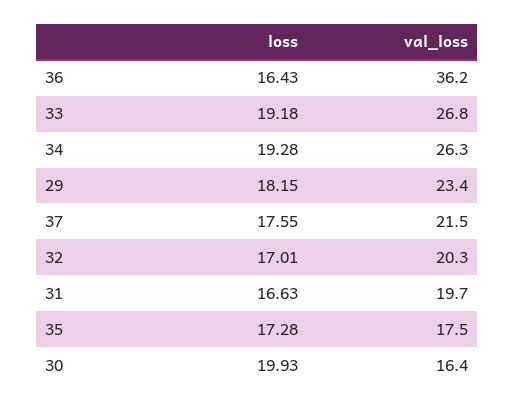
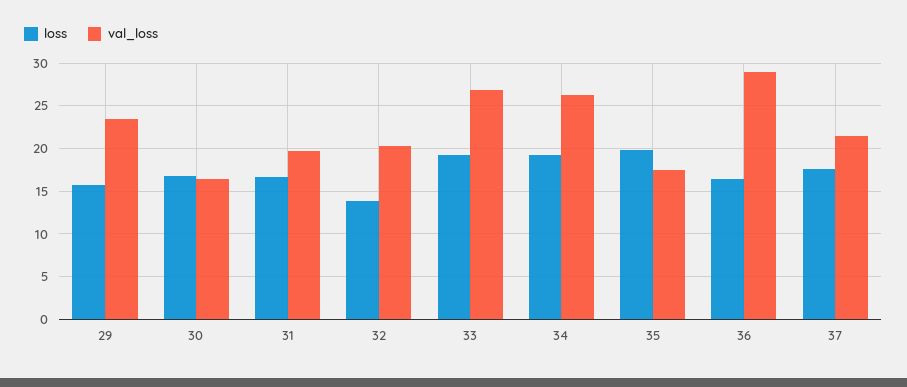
val_loss, 36: 36.2 -> 29
loss, 29: 18.15 -> 16
loss, 32: 17.01 -> 14
loss, 35: 17.28 -> 20
loss, 30: 19.93 -> 17

